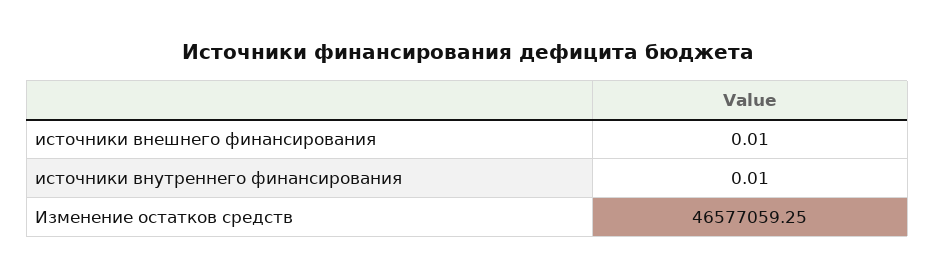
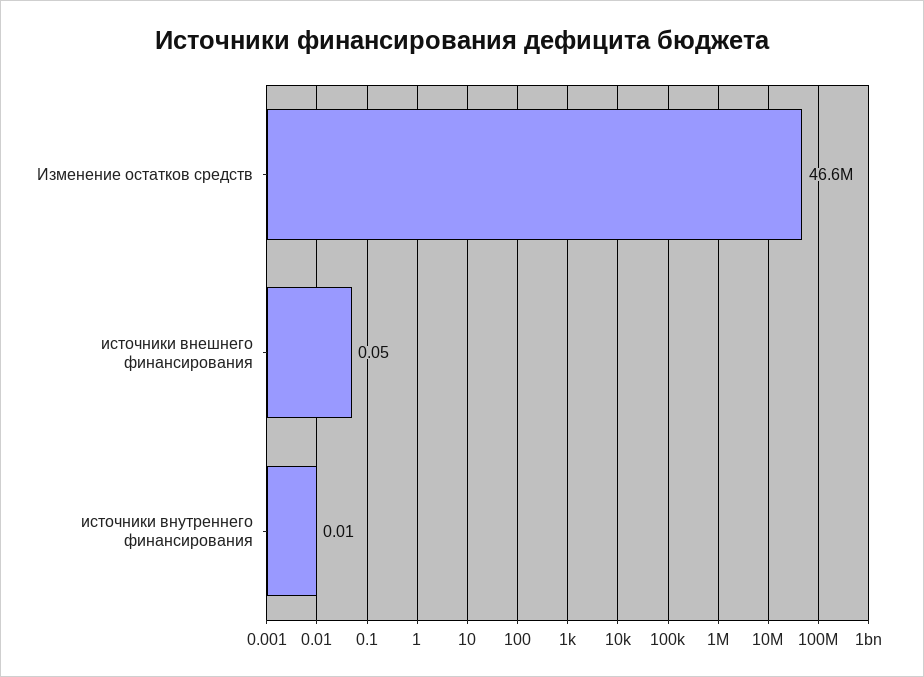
источники внешнего финансирования: 0.01 -> 0.05

